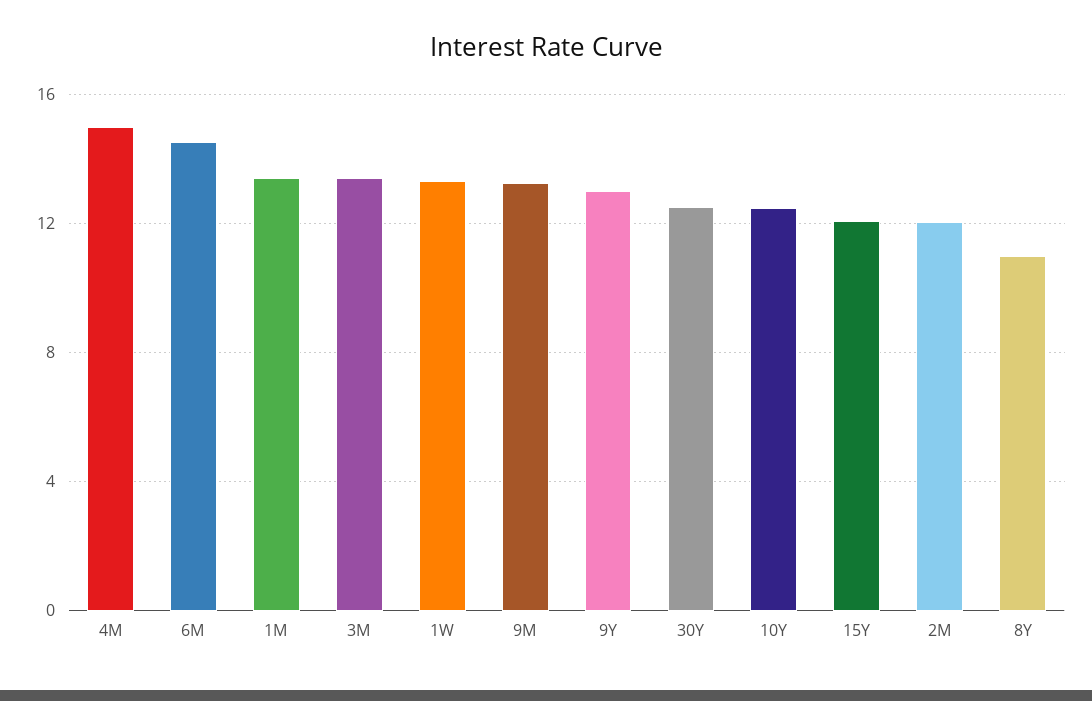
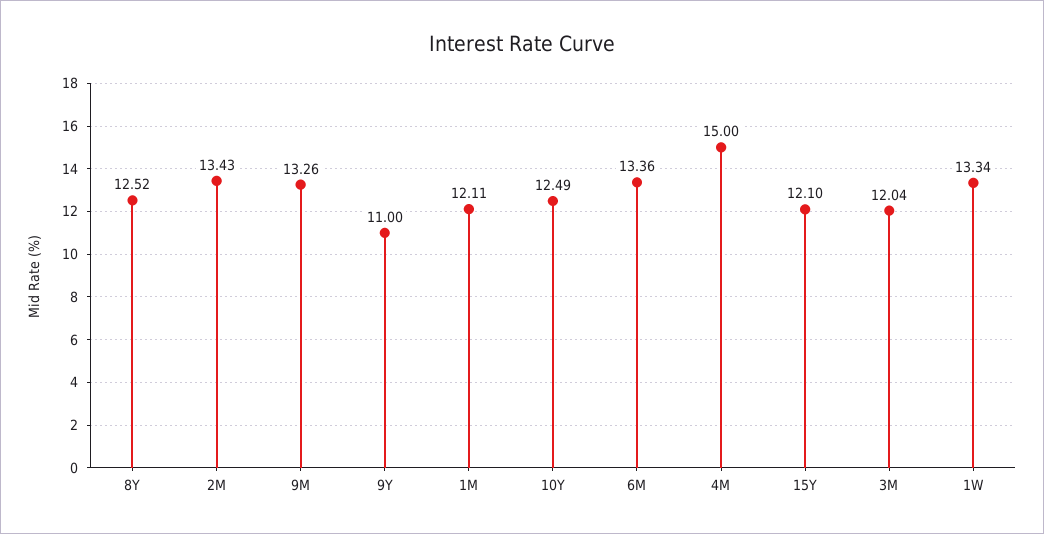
6M: 14.5 -> 13.36
1M: 13.5 -> 12.11
3M: 13.5 -> 12.04
9Y: 13 -> 11
30Y: 12.5 -> none
2M: 12 -> 13.43
8Y: 11 -> 12.52

